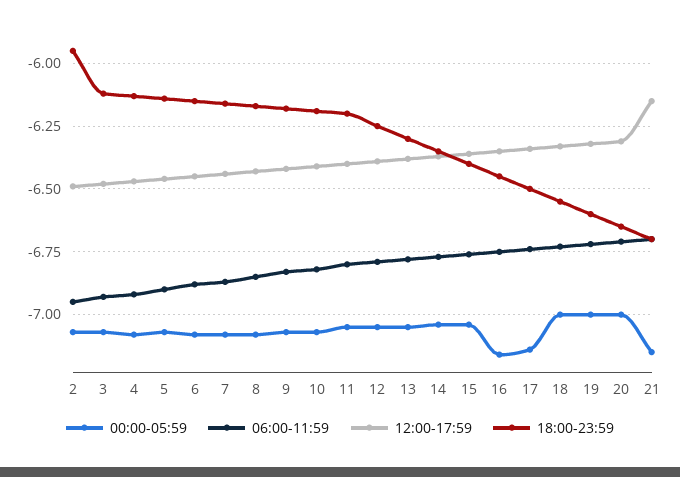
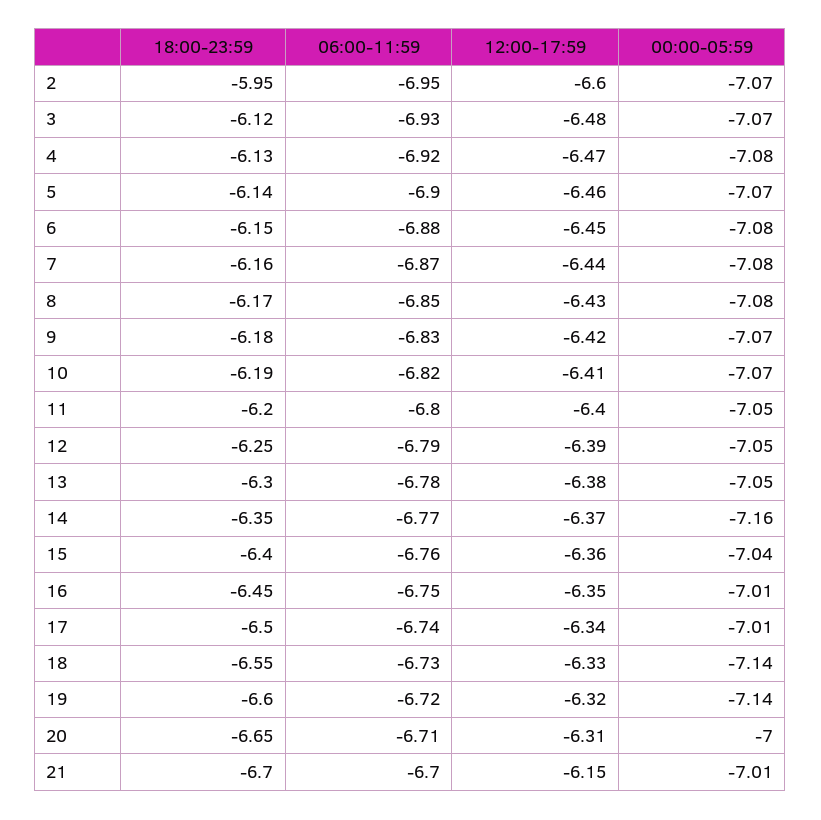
12:00-17:59, 2: -6.5 -> -6.6
00:00-05:59, 14: -7.05 -> -7.16
00:00-05:59, 16: -7.15 -> -7.01
00:00-05:59, 17: -7.15 -> -7.01
00:00-05:59, 18: -7 -> -7.14
00:00-05:59, 19: -7 -> -7.14
00:00-05:59, 21: -7.15 -> -7.01

